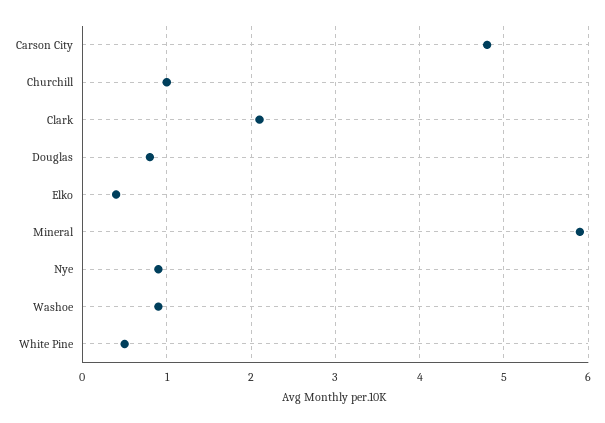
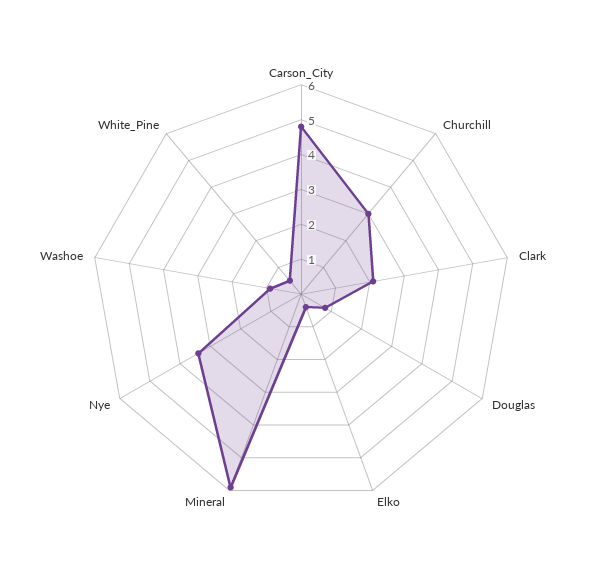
Churchill: 1 -> 3
Nye: 0.9 -> 3.5

